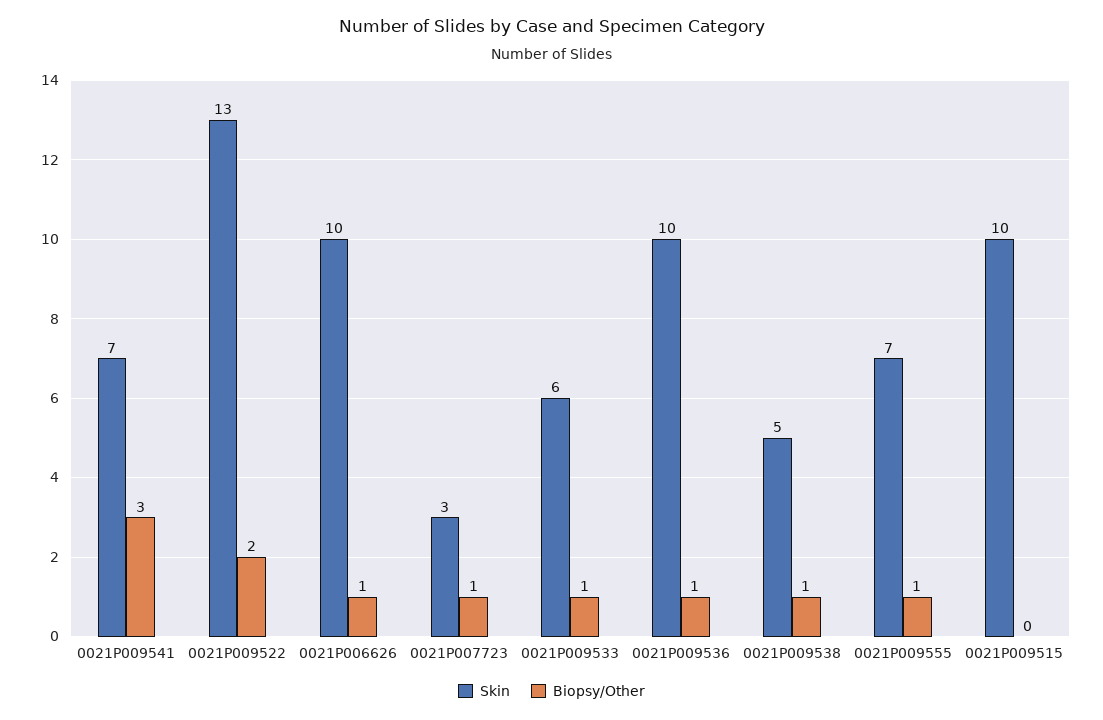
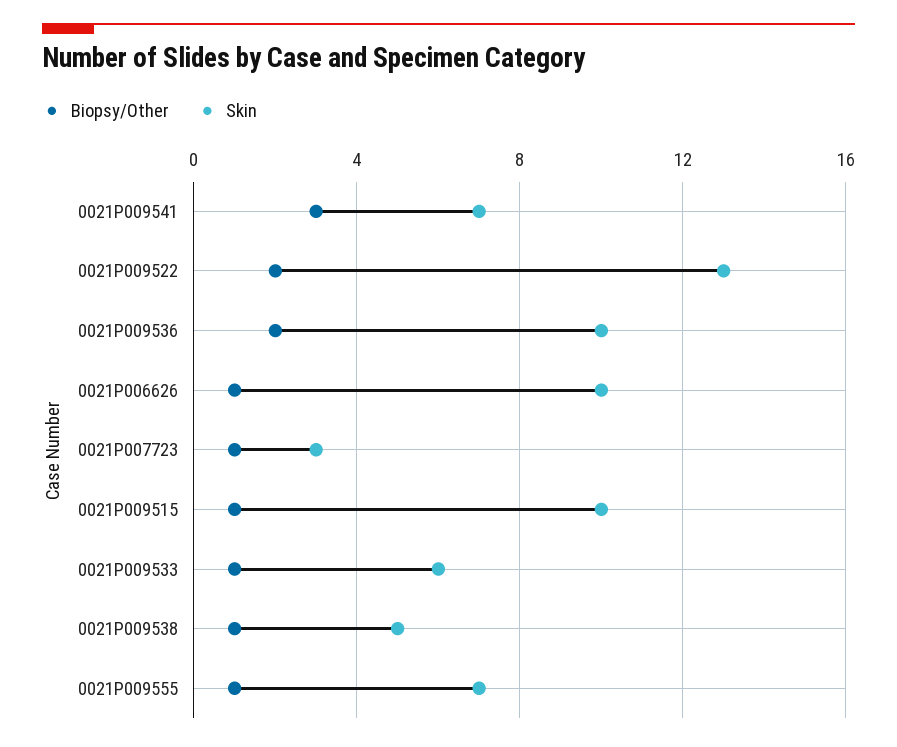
Biopsy/Other, 0021P009536: 1 -> 2
Biopsy/Other, 0021P009515: 0 -> 1

